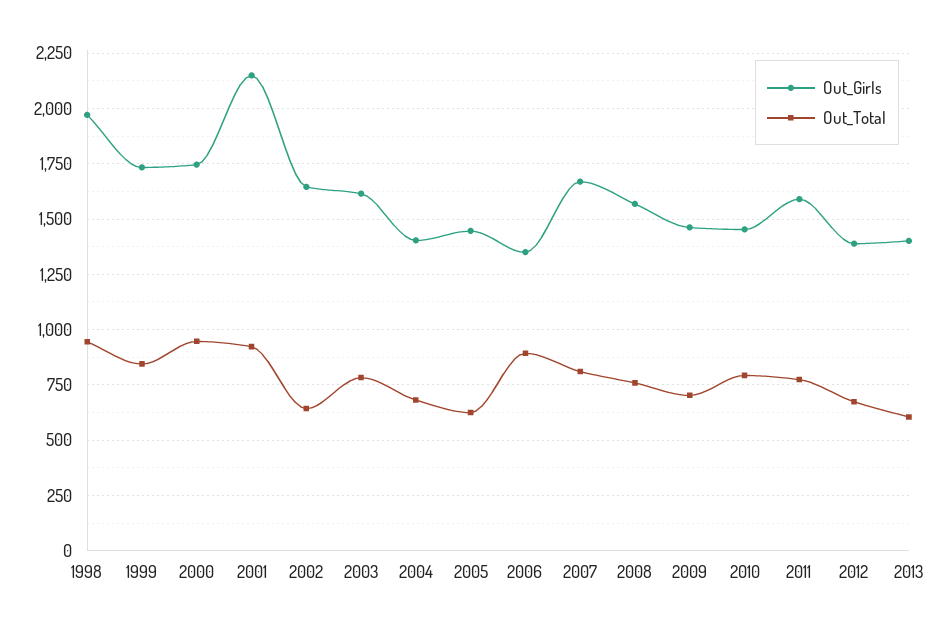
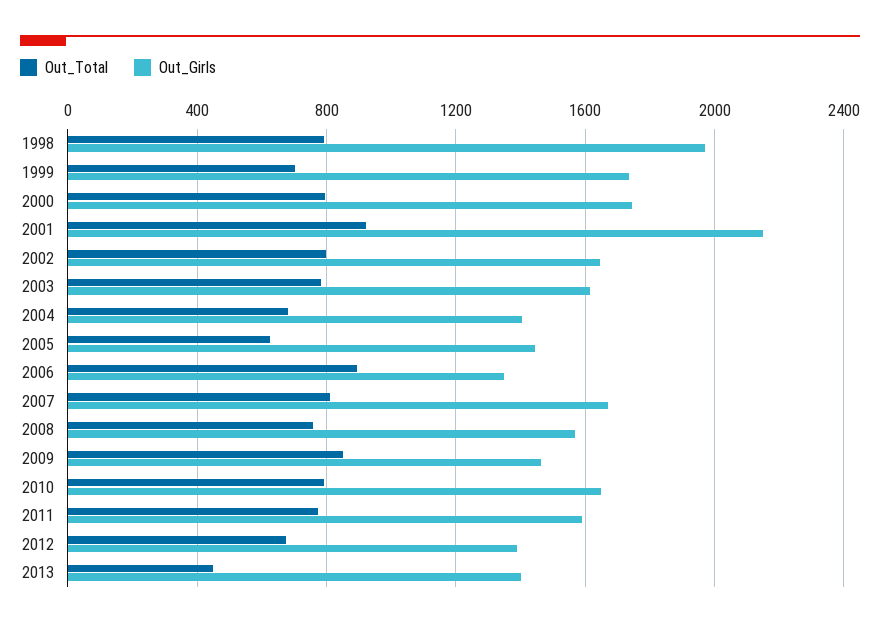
Out_Total, 1998: 950 -> 800
Out_Total, 1999: 850 -> 700
Out_Total, 2000: 950 -> 800
Out_Total, 2002: 650 -> 800
Out_Total, 2009: 700 -> 850
Out_Girls, 2010: 1450 -> 1650
Out_Total, 2013: 600 -> 450

